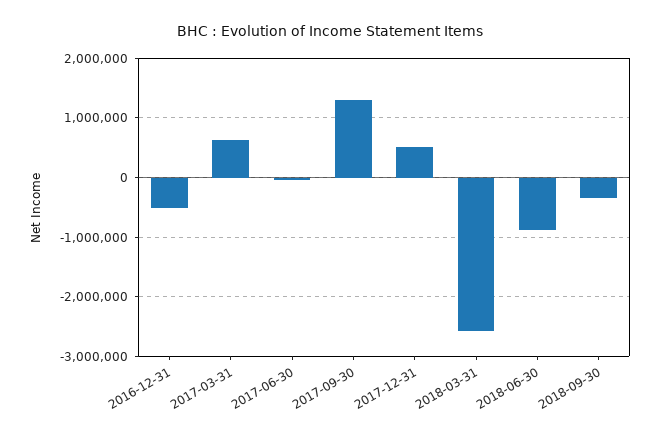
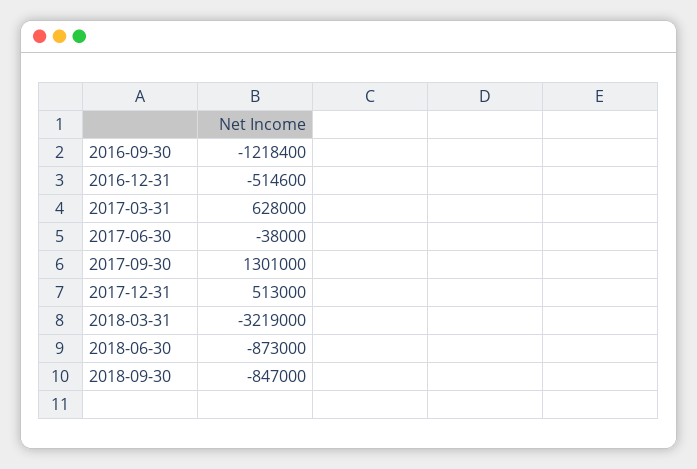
2018-03-31: -2600000 -> -3219000
2018-09-30: -400000 -> -847000
2016-09-30: none -> -1218400

